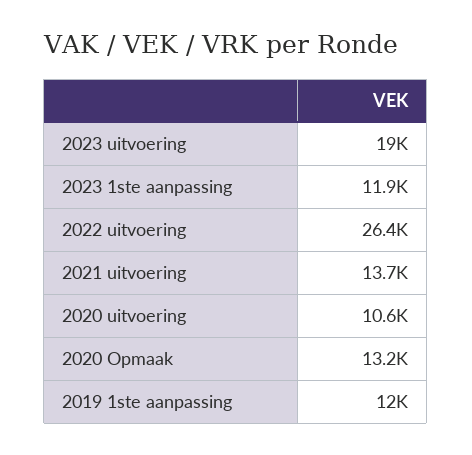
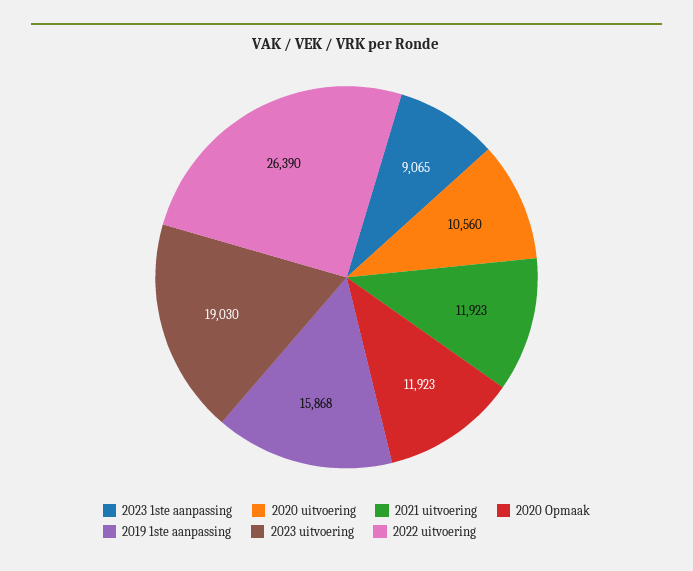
2023 1ste aanpassing: 11900 -> 9065
2021 uitvoering: 13700 -> 11923
2020 Opmaak: 13200 -> 11923
2019 1ste aanpassing: 12000 -> 15868

